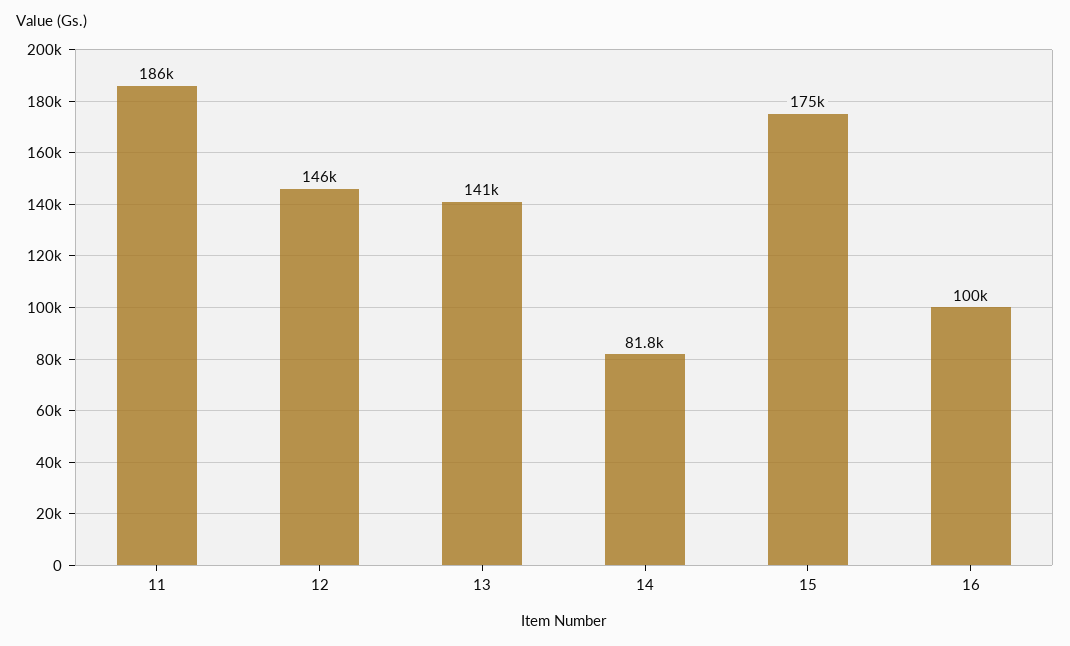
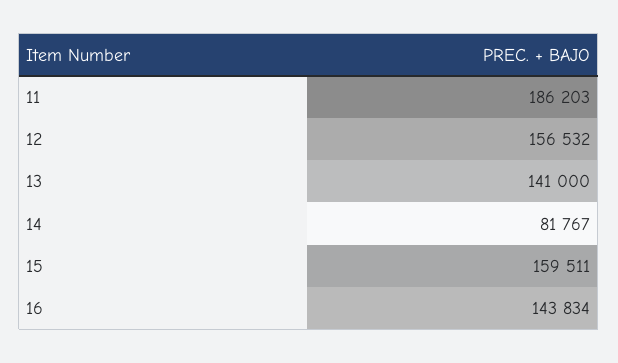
12: 146000 -> 156532
15: 175000 -> 159511
16: 100000 -> 143834

